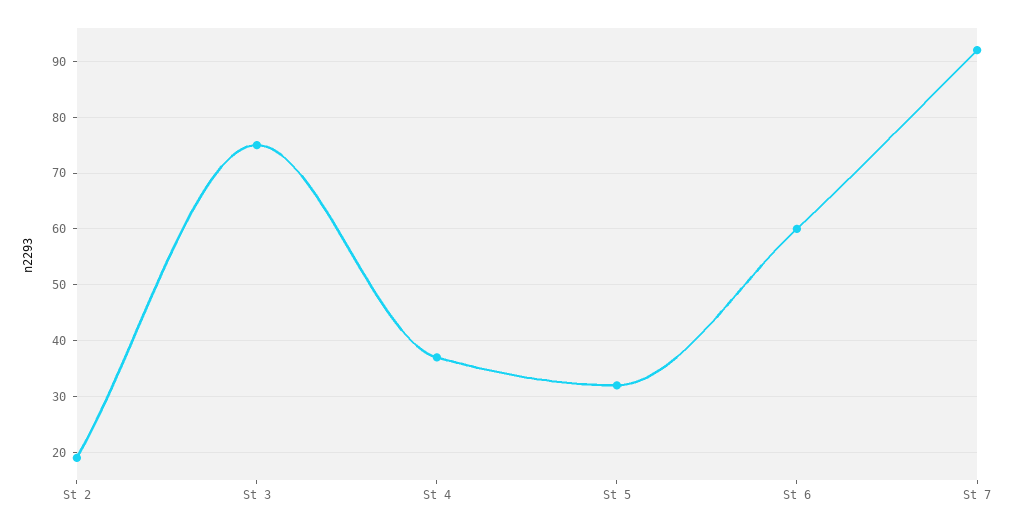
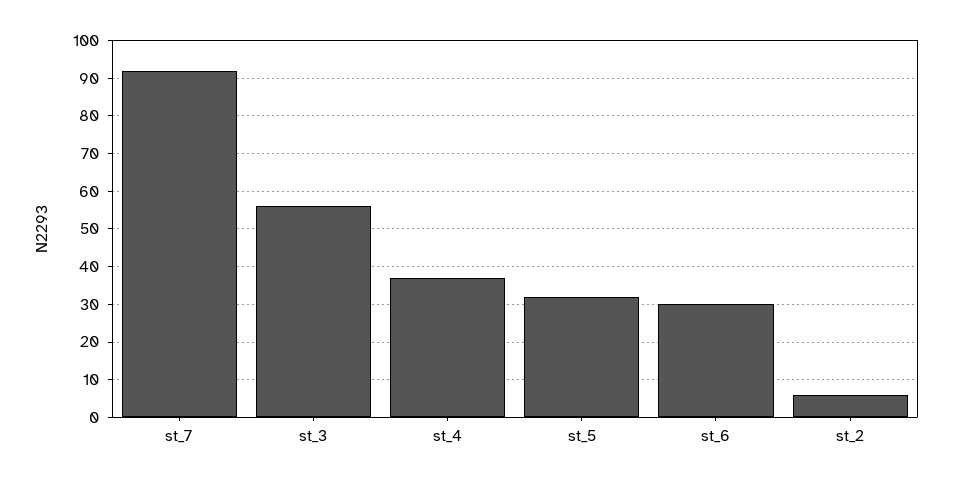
St 2: 20 -> 5
St 3: 75 -> 55
St 6: 60 -> 30

